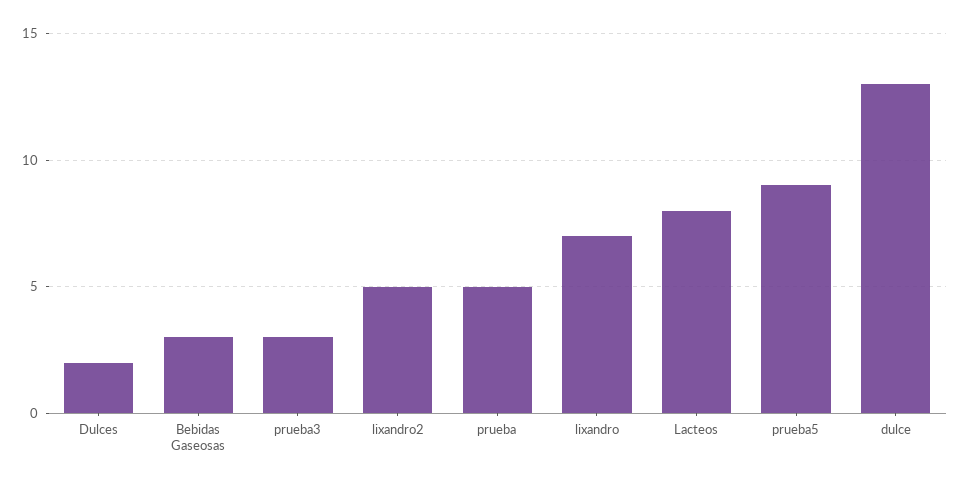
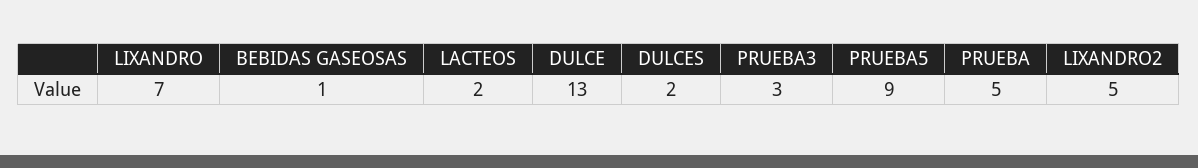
Bebidas Gaseosas: 3 -> 1
Lacteos: 8 -> 2

